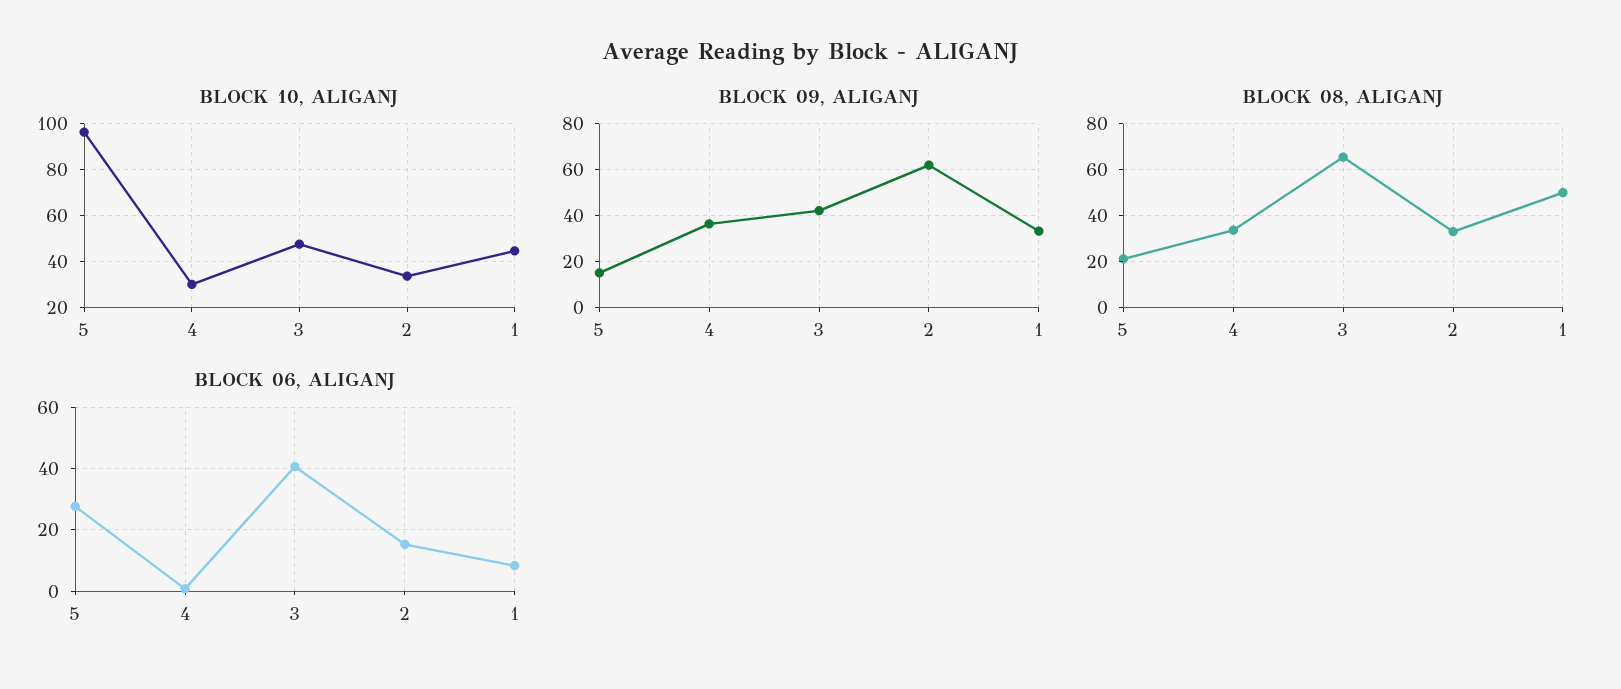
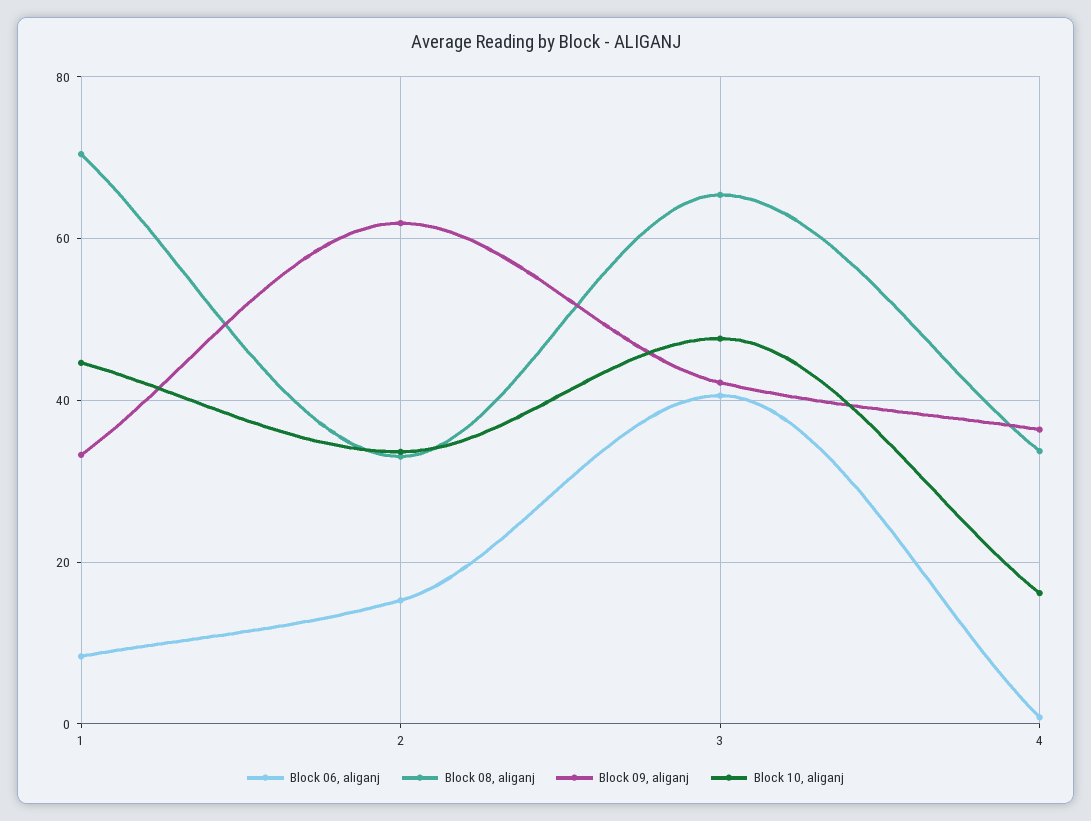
BLOCK 10, ALIGANJ, 5: 95 -> none
BLOCK 10, ALIGANJ, 4: 30 -> 16
BLOCK 09, ALIGANJ, 5: 15 -> none
BLOCK 08, ALIGANJ, 5: 20 -> none
BLOCK 08, ALIGANJ, 1: 50 -> 70
BLOCK 06, ALIGANJ, 5: 28 -> none

